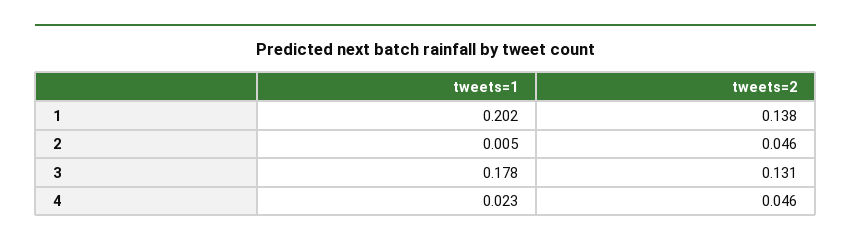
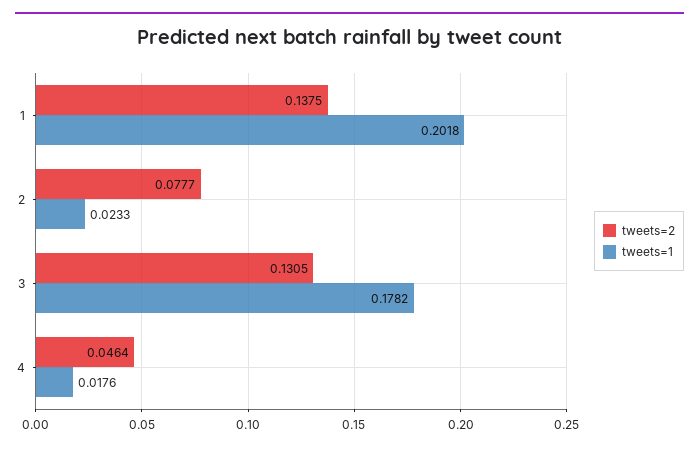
tweets=1, 2: 0.005 -> 0.0233
tweets=2, 2: 0.046 -> 0.0777
tweets=1, 4: 0.023 -> 0.0176

